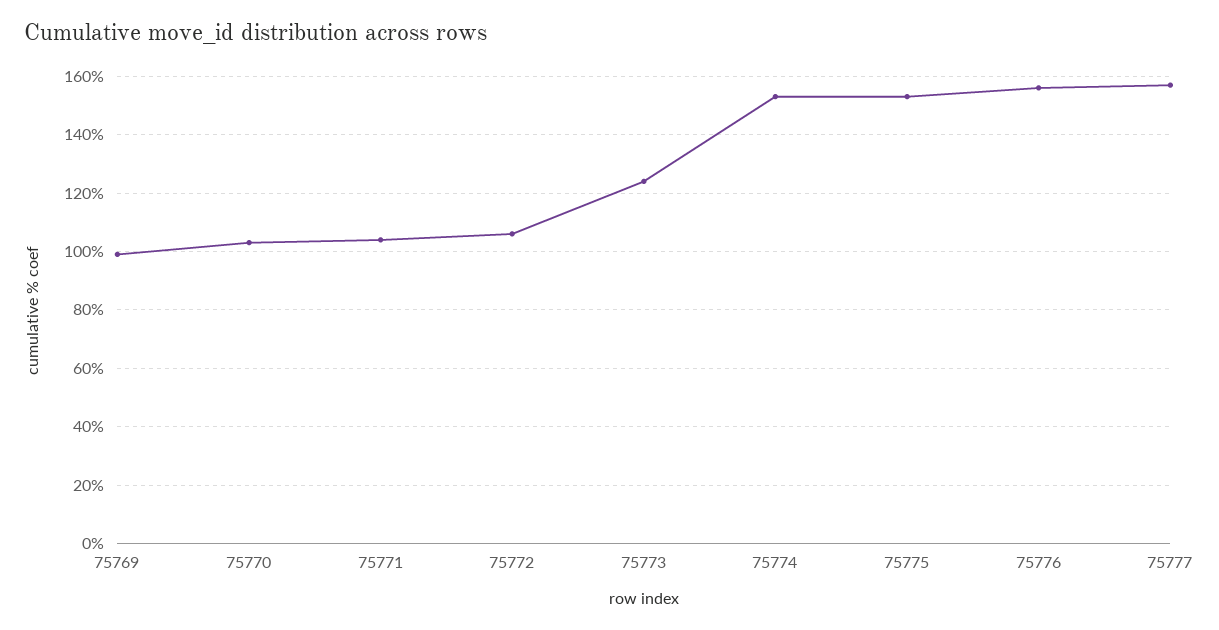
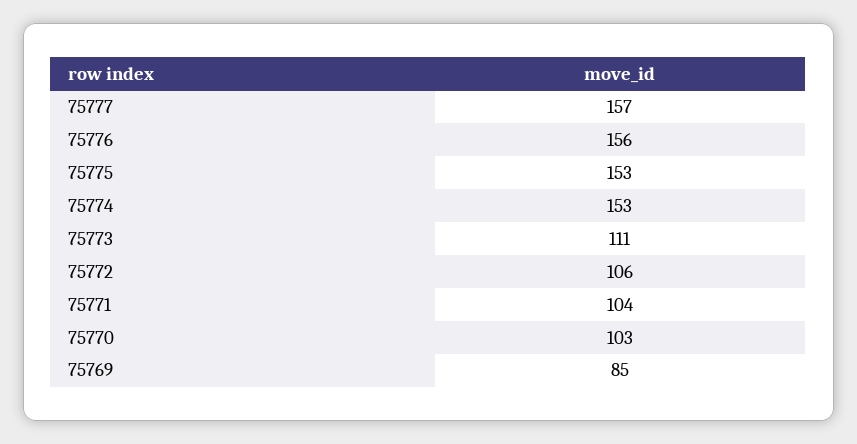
75769: 100 -> 85
75773: 125 -> 111

